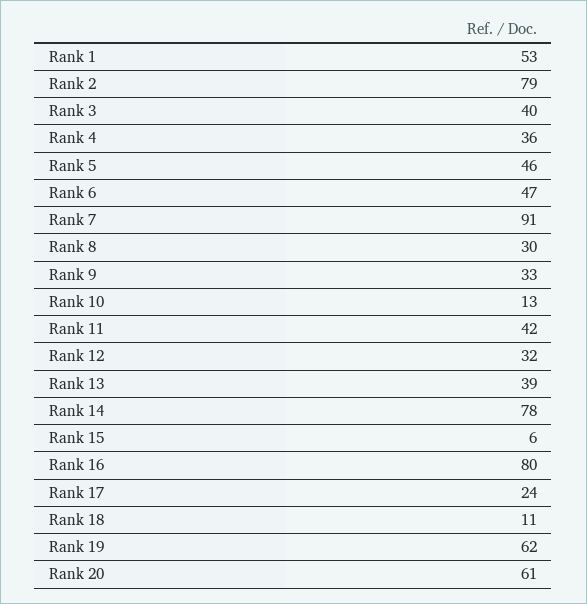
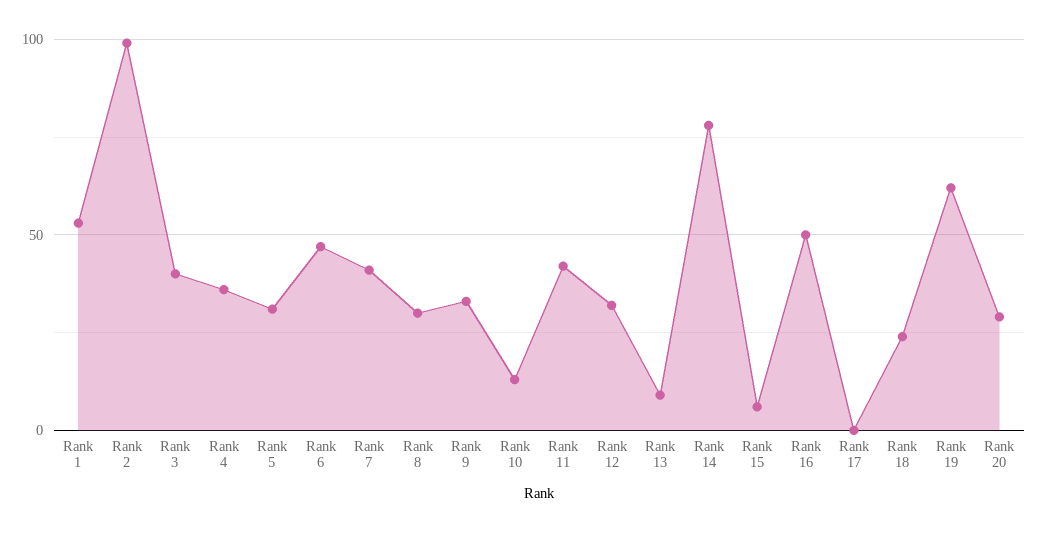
Rank 2: 79 -> 100
Rank 5: 46 -> 30
Rank 7: 91 -> 40
Rank 13: 39 -> 10
Rank 16: 80 -> 50
Rank 17: 24 -> 0
Rank 18: 11 -> 25
Rank 20: 61 -> 30

